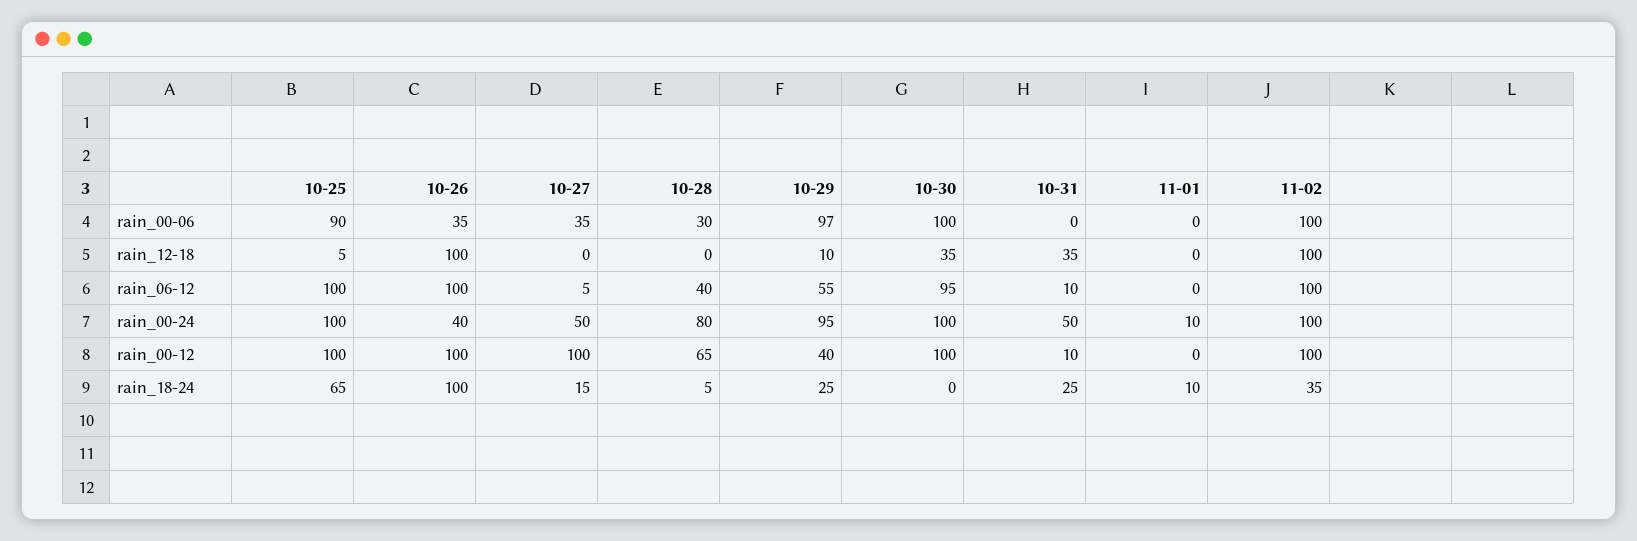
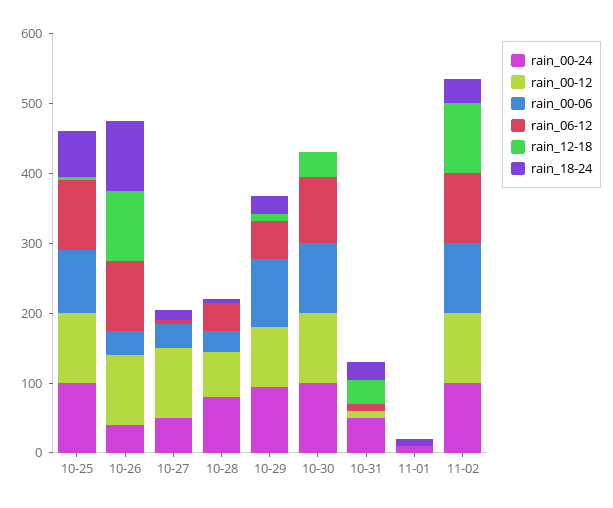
rain_00-12, 10-29: 40 -> 80

